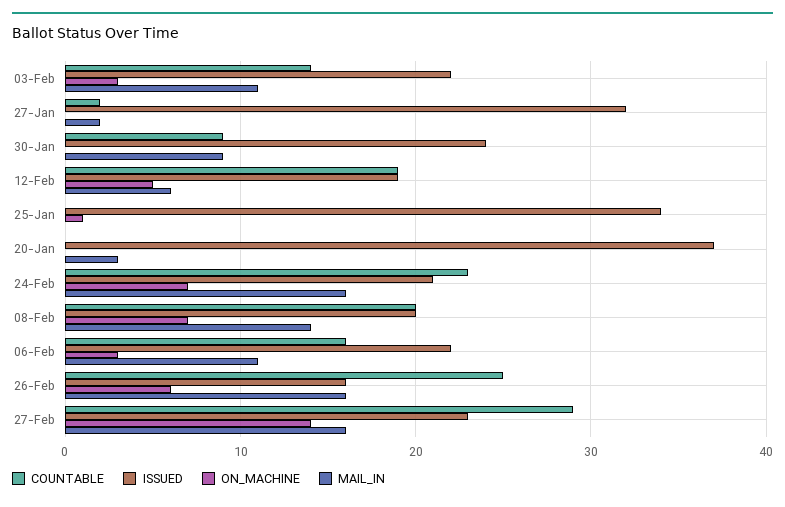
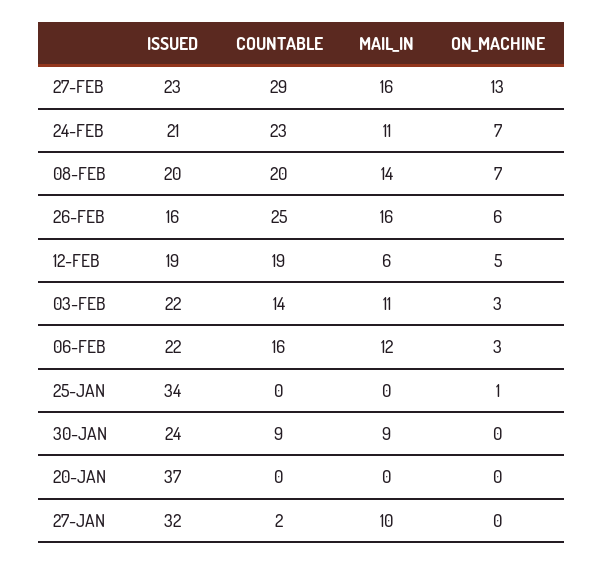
MAIL_IN, 27-Jan: 2 -> 10
MAIL_IN, 20-Jan: 3 -> 0
MAIL_IN, 24-Feb: 16 -> 11
MAIL_IN, 06-Feb: 11 -> 12
ON_MACHINE, 27-Feb: 14 -> 13

